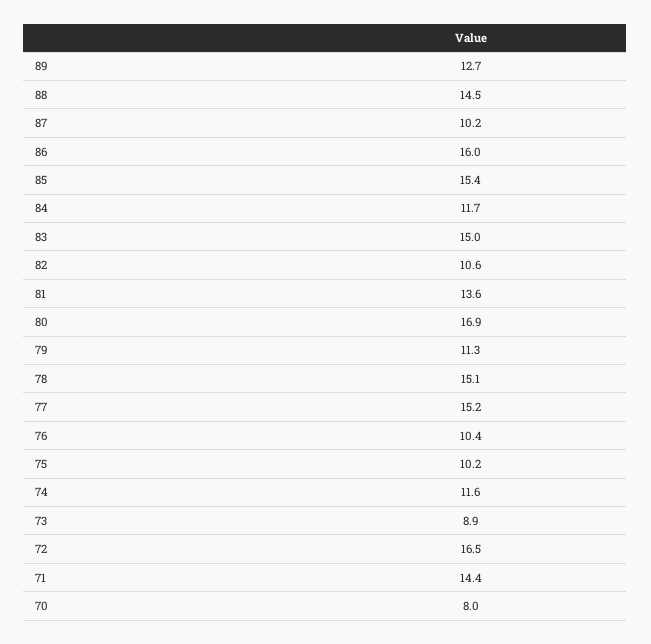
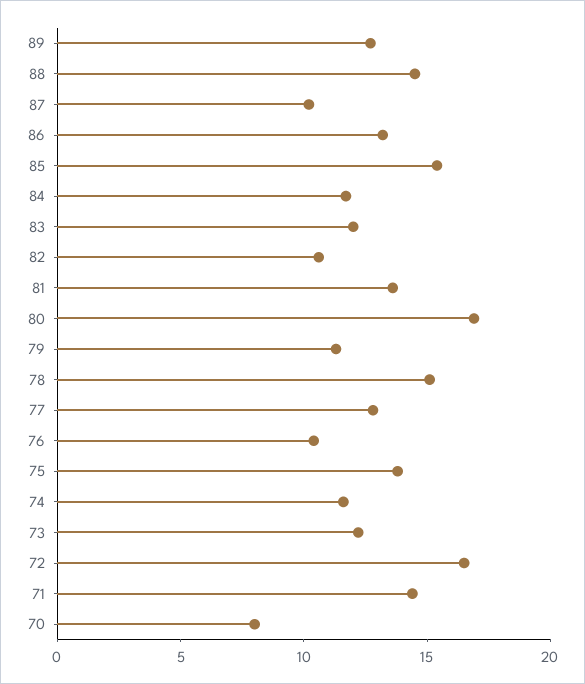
86: 16 -> 13
83: 15 -> 12
77: 15.2 -> 13
75: 10.2 -> 14
73: 8.9 -> 12

